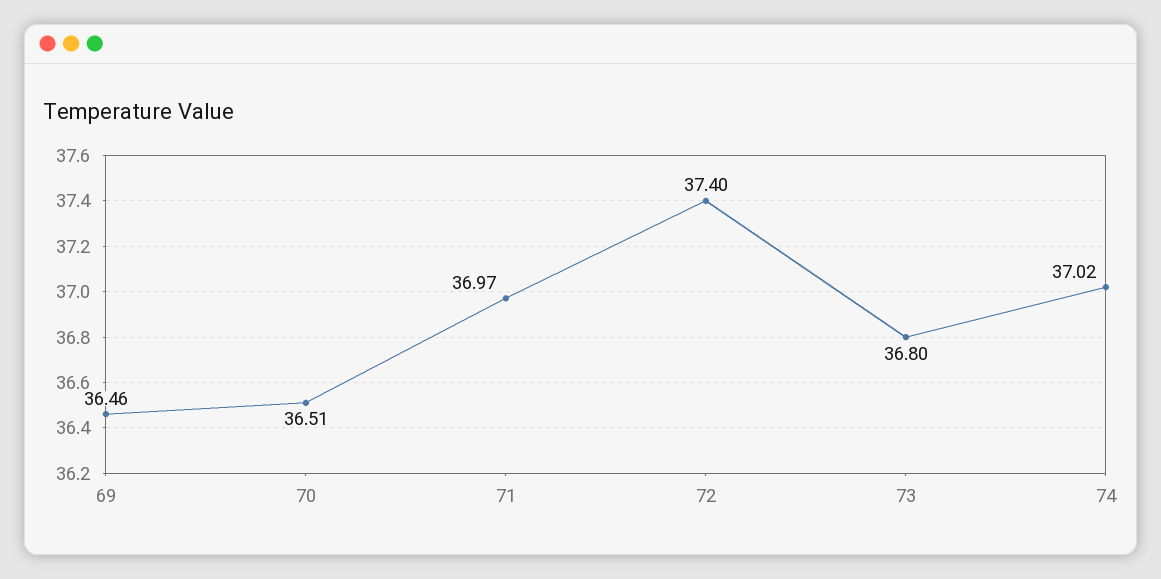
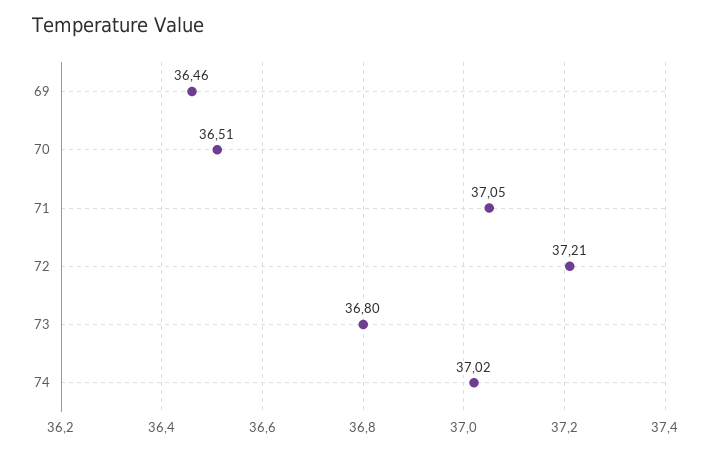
71: 36.97 -> 37.05
72: 37.4 -> 37.21

